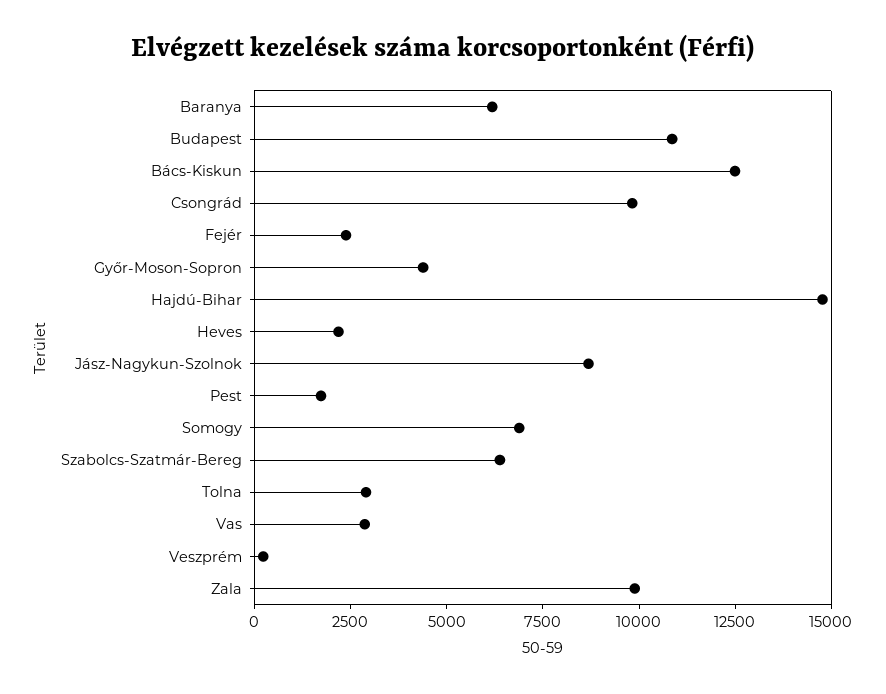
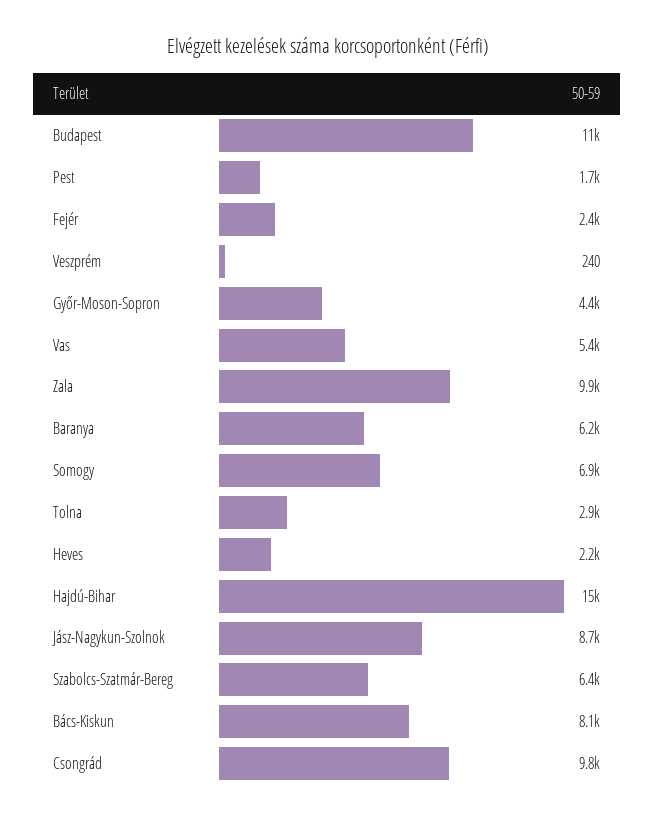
Bács-Kiskun: 12500 -> 8100
Vas: 3000 -> 5400

